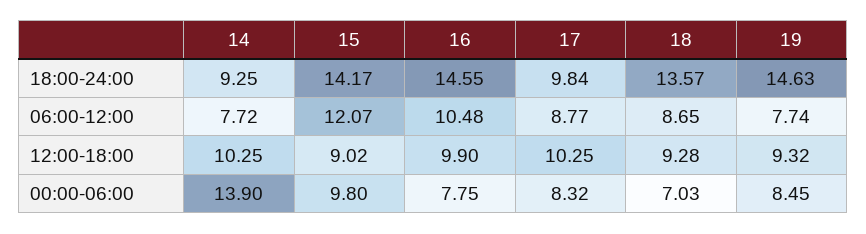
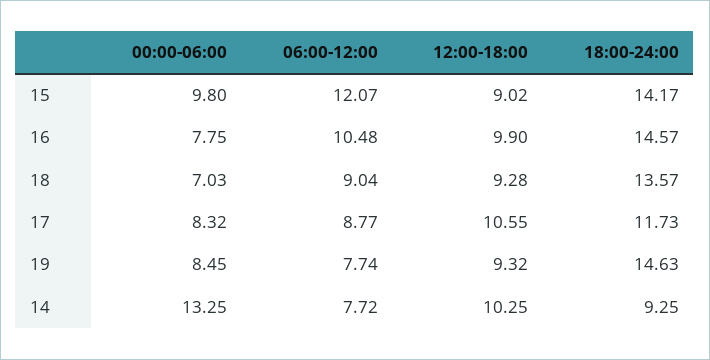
16, 18:00-24:00: 14.55 -> 14.57
17, 18:00-24:00: 9.84 -> 11.73
18, 06:00-12:00: 8.65 -> 9.04
17, 12:00-18:00: 10.25 -> 10.55
14, 00:00-06:00: 13.9 -> 13.25

